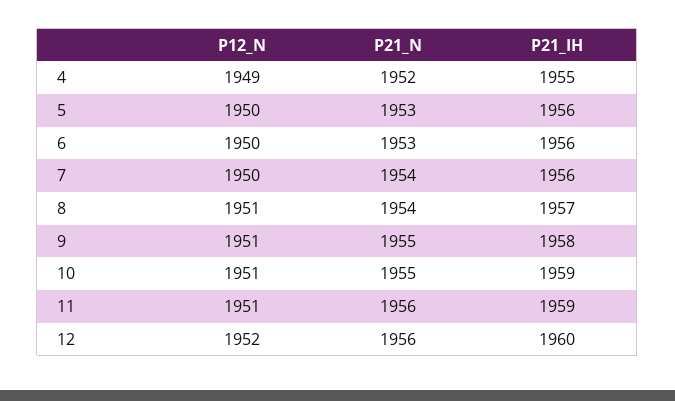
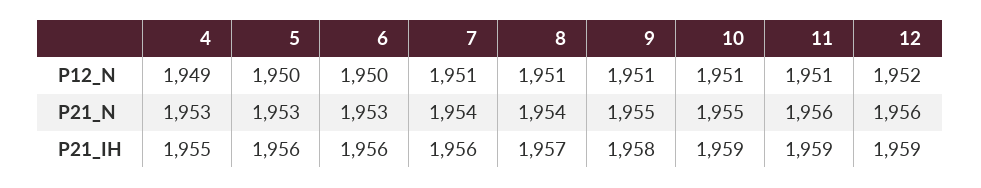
P21_N, 4: 1952 -> 1953
P12_N, 7: 1950 -> 1951
P21_IH, 12: 1960 -> 1959

